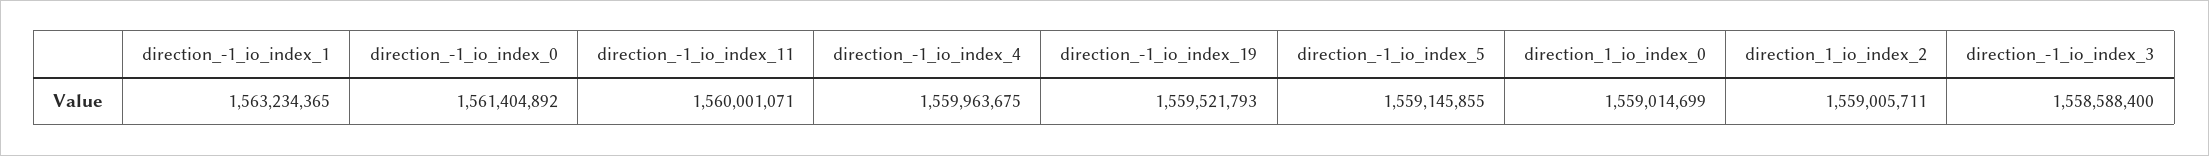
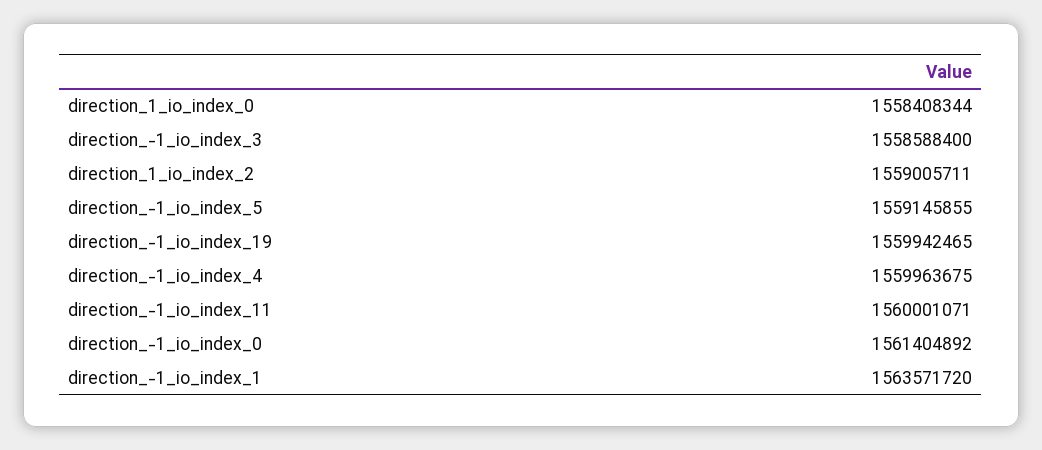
direction_-1_io_index_1: 1563234365 -> 1563571720
direction_-1_io_index_19: 1559521793 -> 1559942465
direction_1_io_index_0: 1559014699 -> 1558408344

